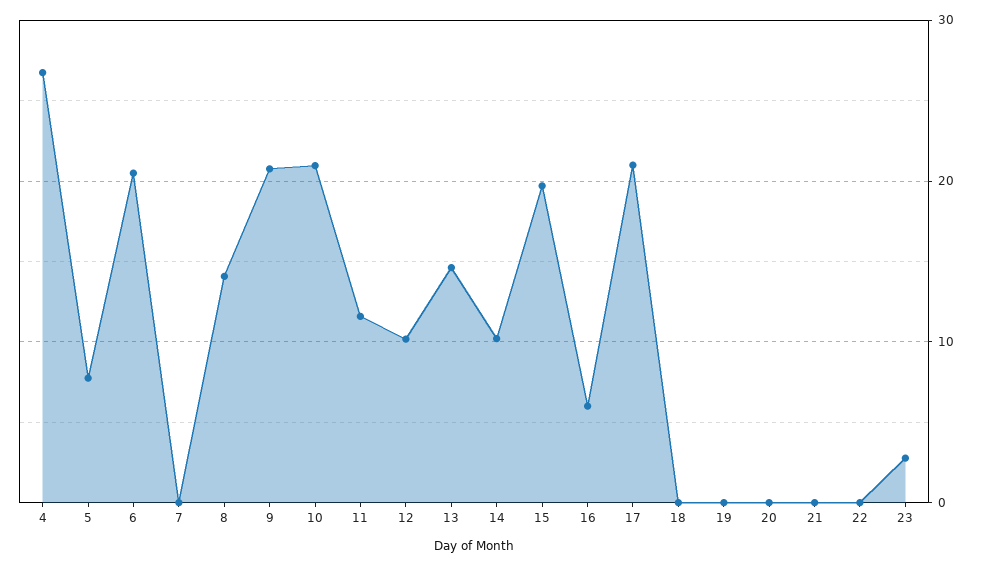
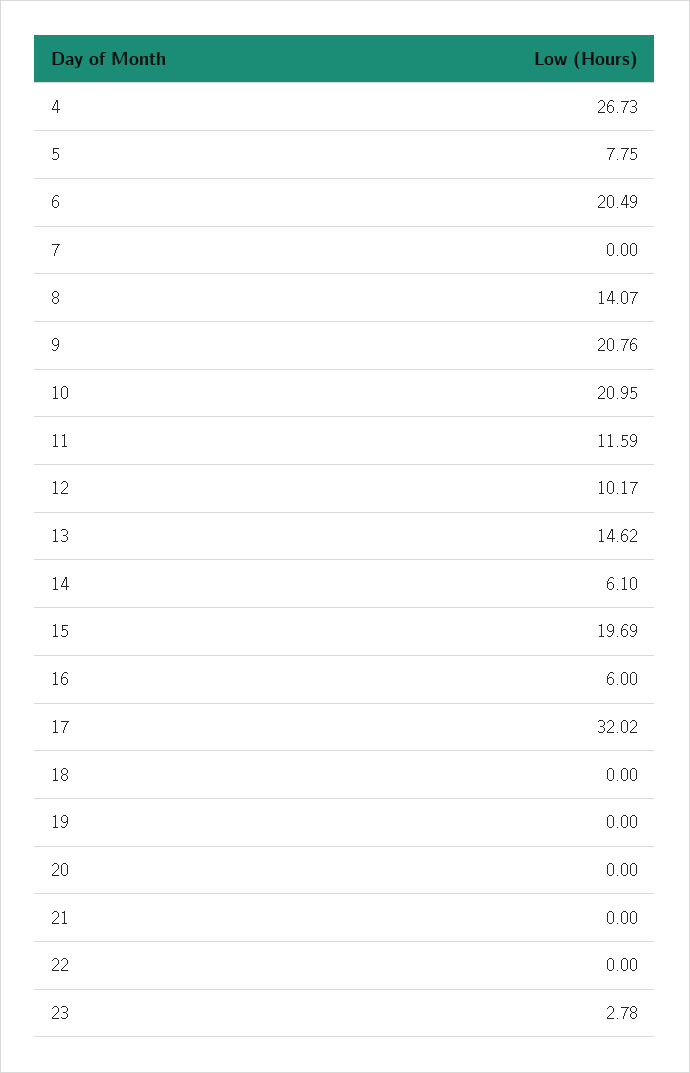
14: 10 -> 6.1
17: 21 -> 32.02

